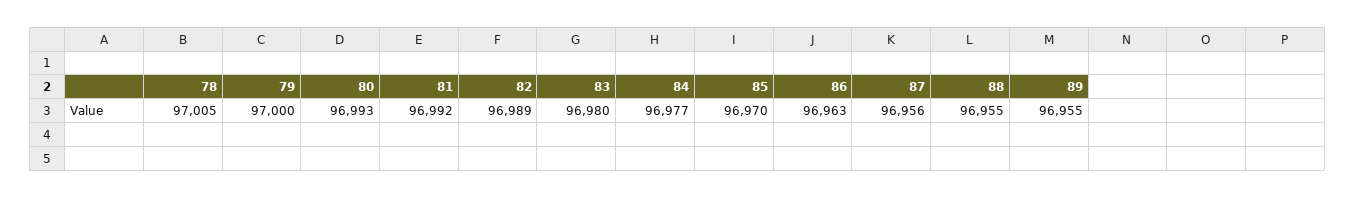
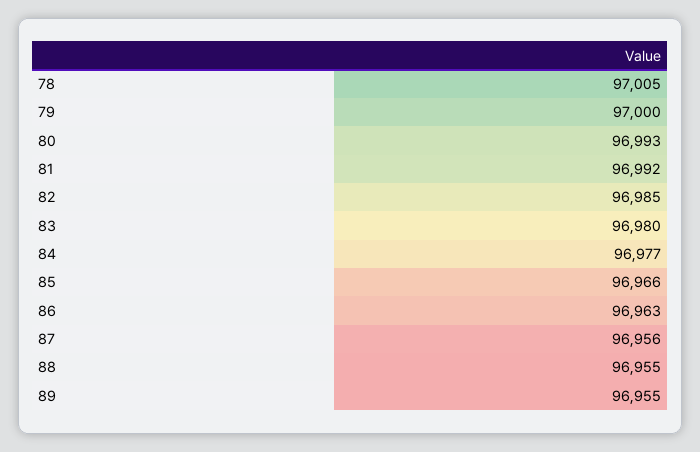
82: 96989 -> 96985
85: 96970 -> 96966

